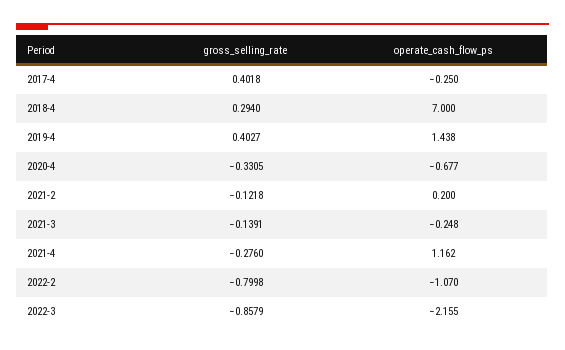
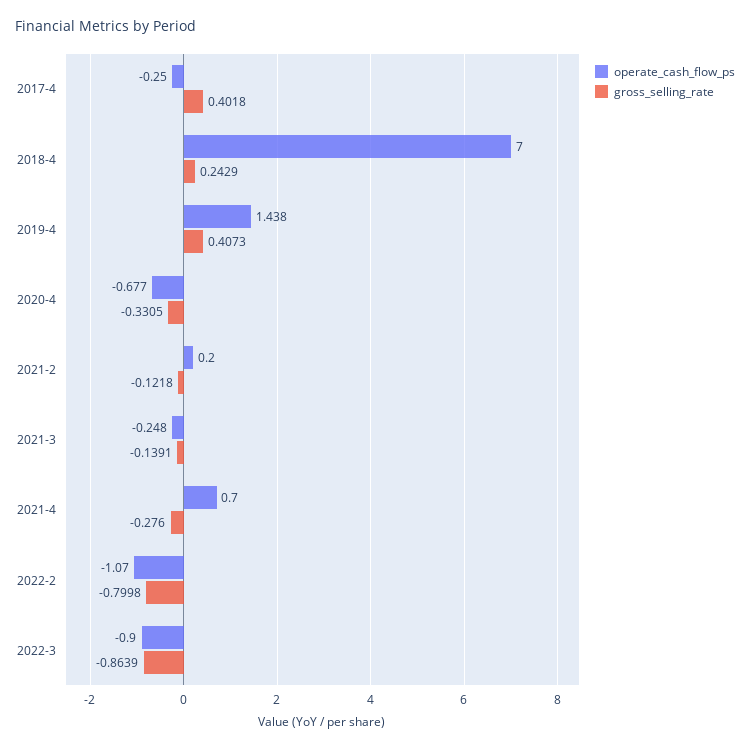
gross_selling_rate, 2018-4: 0.294 -> 0.2429
gross_selling_rate, 2019-4: 0.4027 -> 0.4073
operate_cash_flow_ps, 2021-4: 1.162 -> 0.7
gross_selling_rate, 2022-3: -0.8579 -> -0.8639
operate_cash_flow_ps, 2022-3: -2.155 -> -0.9

